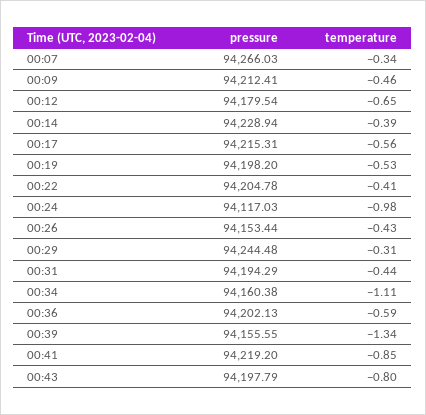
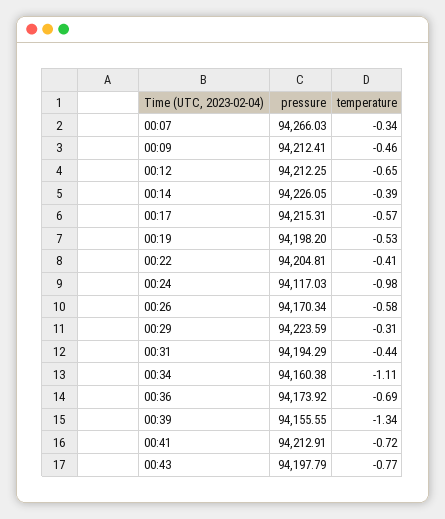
pressure, 00:12: 94179.54 -> 94212.25
pressure, 00:14: 94228.94 -> 94226.05
temperature, 00:17: -0.56 -> -0.57
pressure, 00:22: 94204.78 -> 94204.81
pressure, 00:26: 94153.44 -> 94170.34
temperature, 00:26: -0.43 -> -0.58
pressure, 00:29: 94244.48 -> 94223.59
pressure, 00:36: 94202.13 -> 94173.92
temperature, 00:36: -0.59 -> -0.69
pressure, 00:41: 94219.2 -> 94212.91
temperature, 00:41: -0.85 -> -0.72
temperature, 00:43: -0.8 -> -0.77

